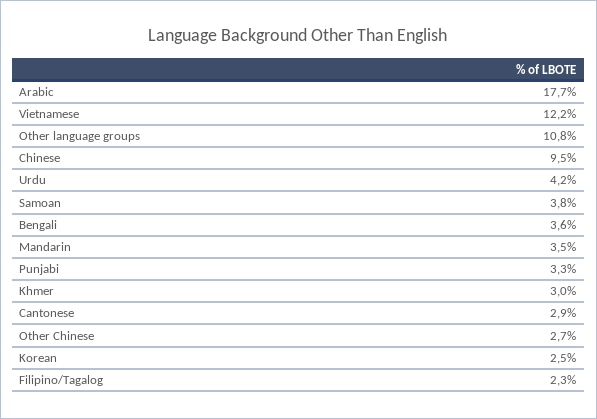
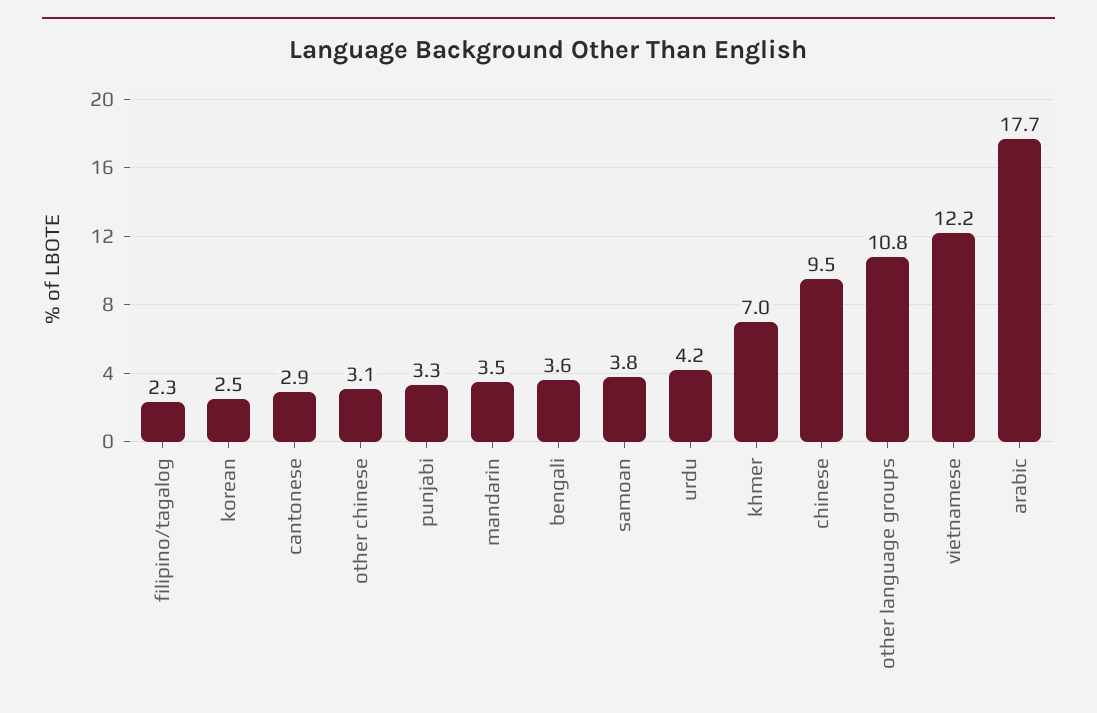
Khmer: 3 -> 7
Other Chinese: 2.7 -> 3.1

